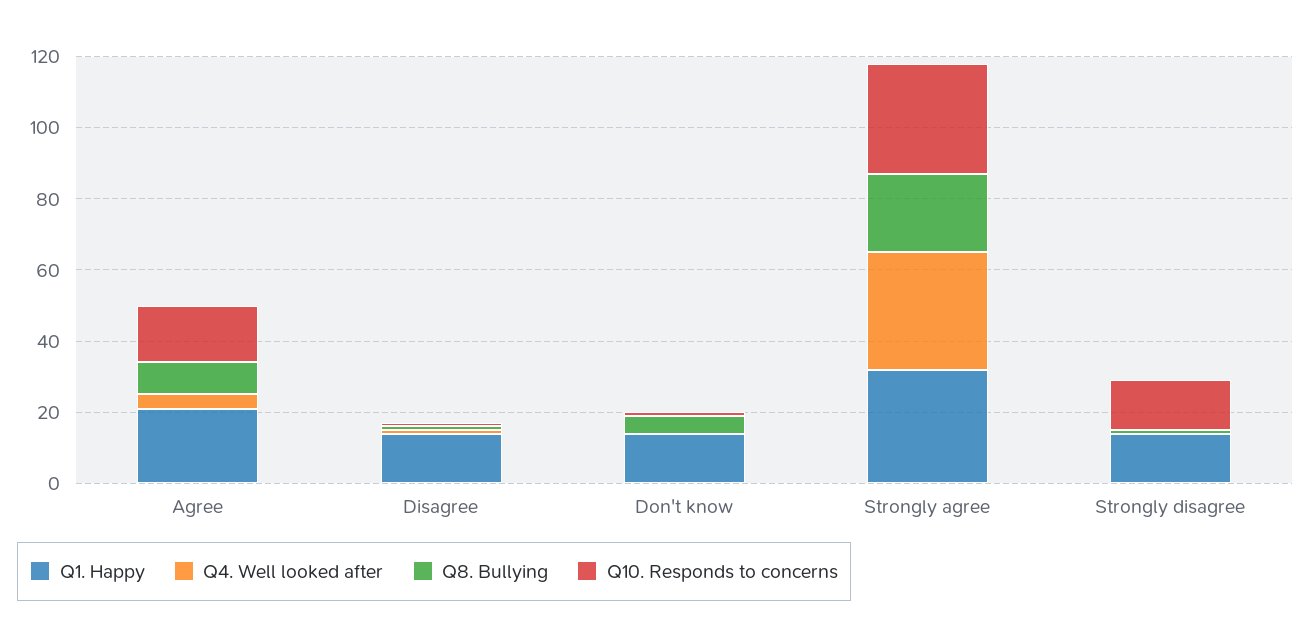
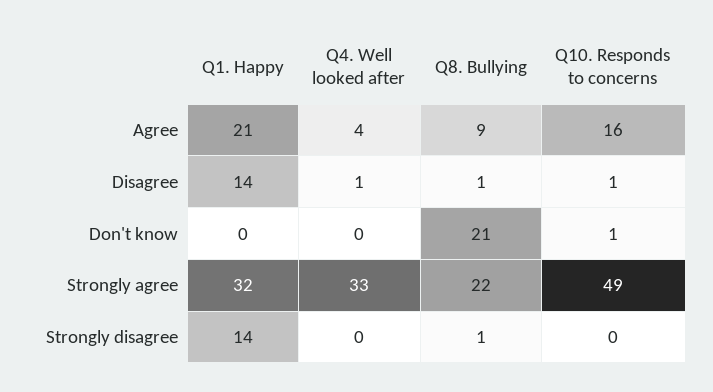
Q1. Happy, Don't know: 15 -> 0
Q8. Bullying, Don't know: 5 -> 21
Q10. Responds to concerns, Strongly agree: 30 -> 49
Q10. Responds to concerns, Strongly disagree: 15 -> 0

